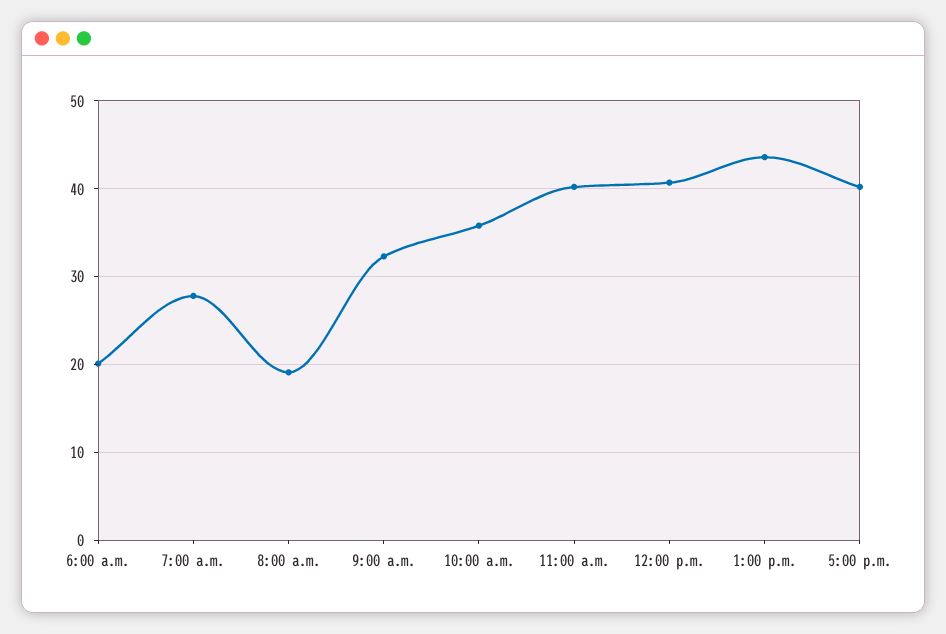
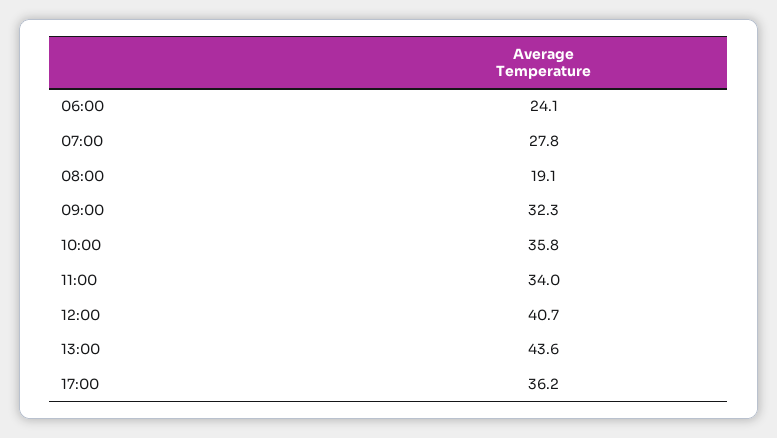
6:00 a.m.: 20 -> 24.1
11:00 a.m.: 40 -> 34
5:00 p.m.: 40 -> 36.2

